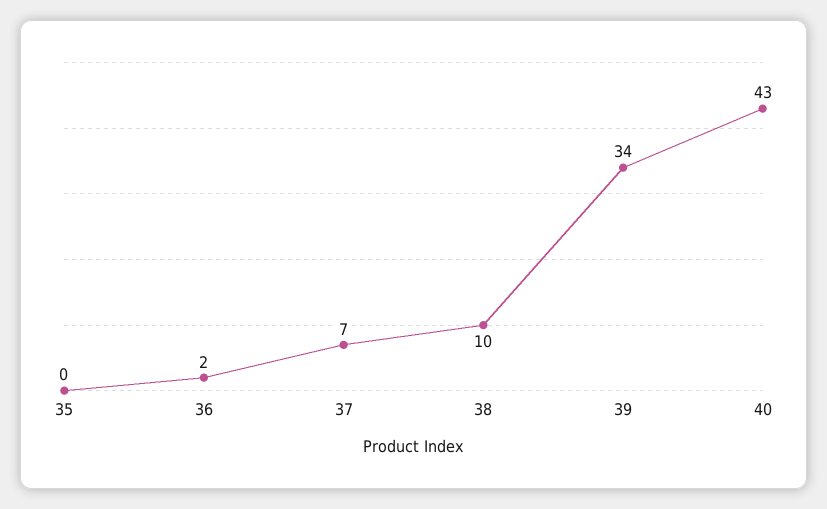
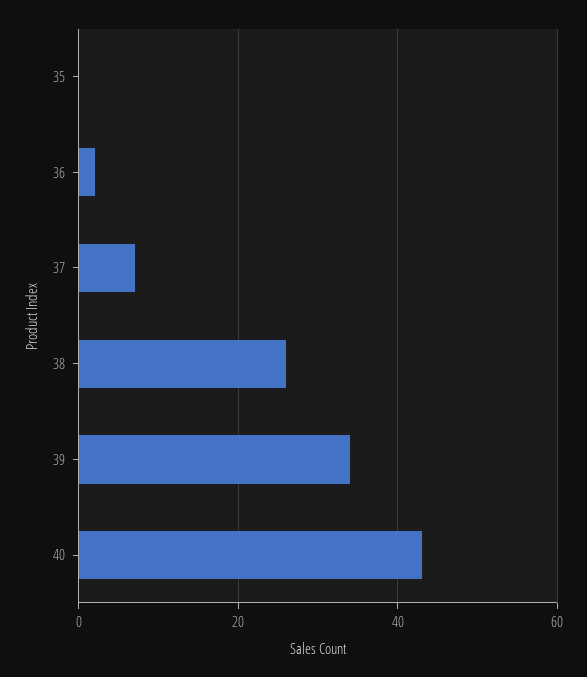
38: 10 -> 25

